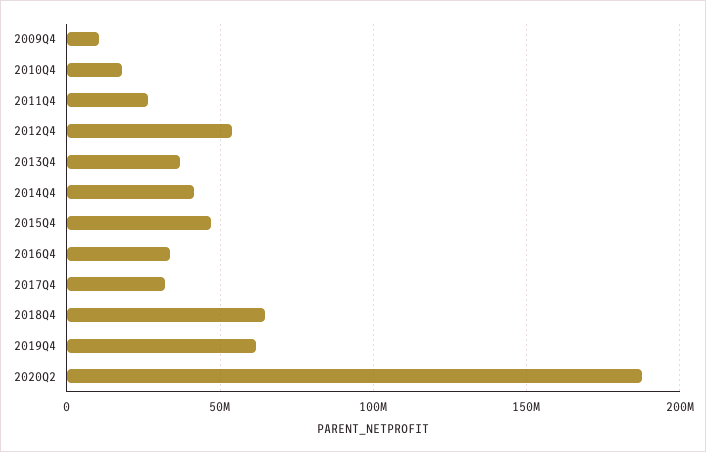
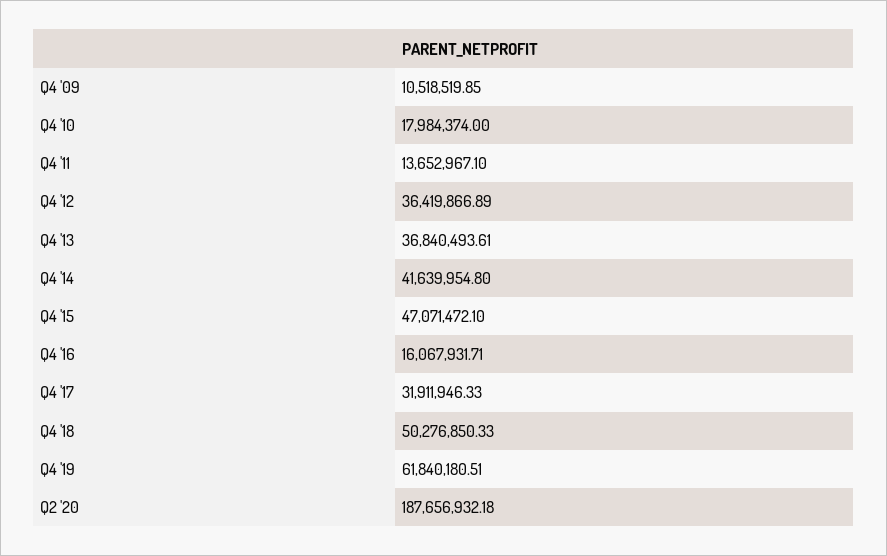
2011Q4: 25000000 -> 13652967.1
2012Q4: 55000000 -> 36419866.89
2016Q4: 35000000 -> 16067931.71
2018Q4: 65000000 -> 50276850.33

